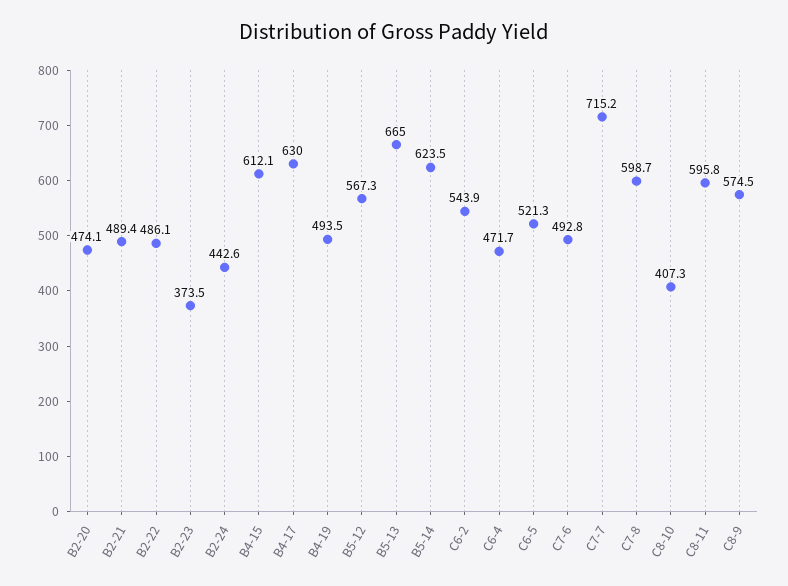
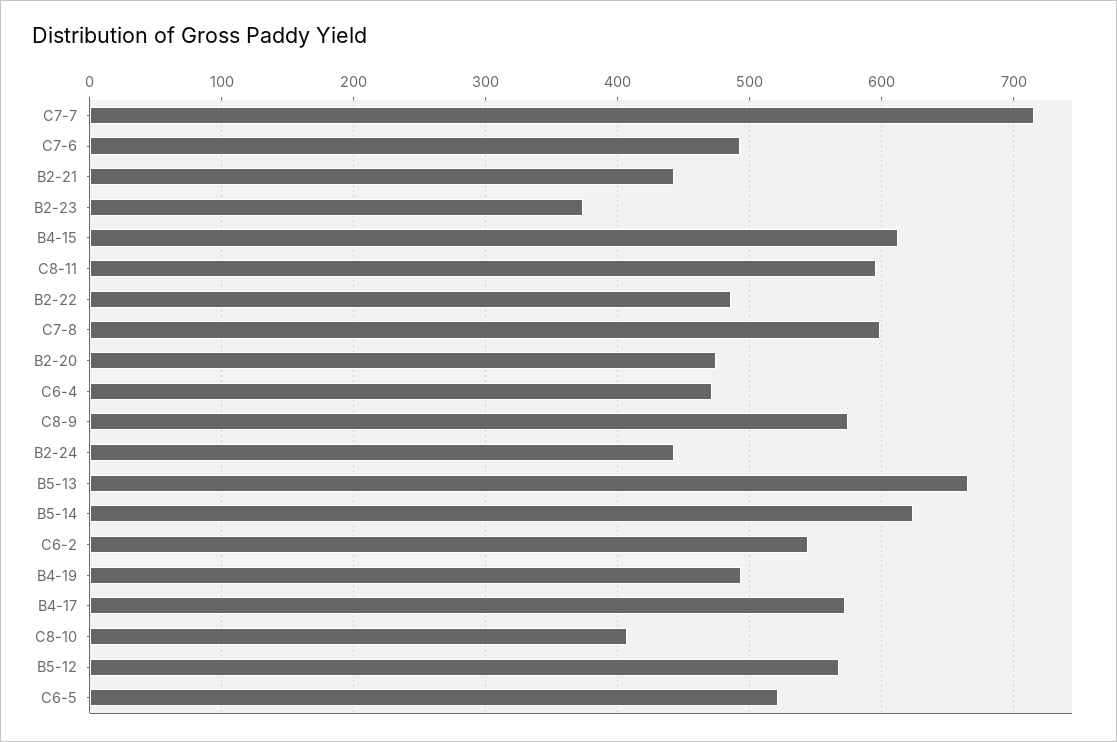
B2-21: 489.4 -> 440
B4-17: 630 -> 570

